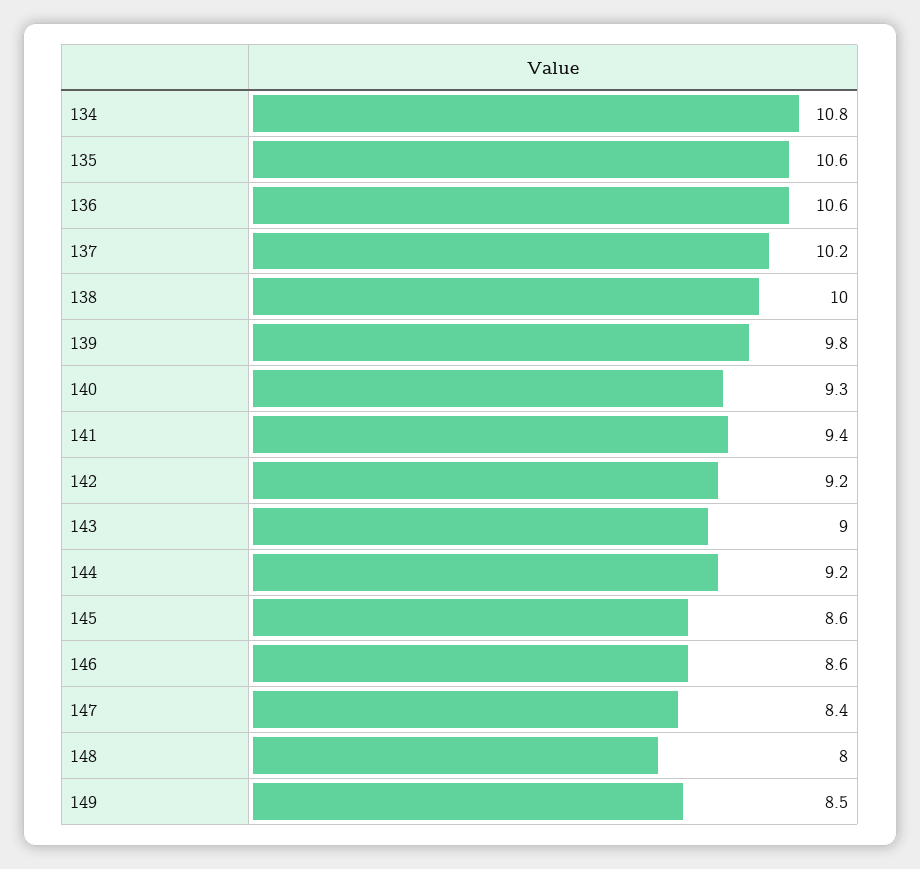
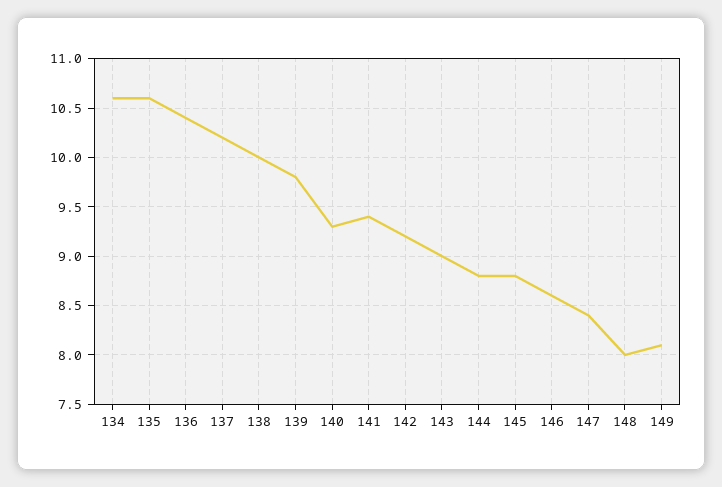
134: 10.8 -> 10.6
136: 10.6 -> 10.4
144: 9.2 -> 8.8
145: 8.6 -> 8.8
149: 8.5 -> 8.1

